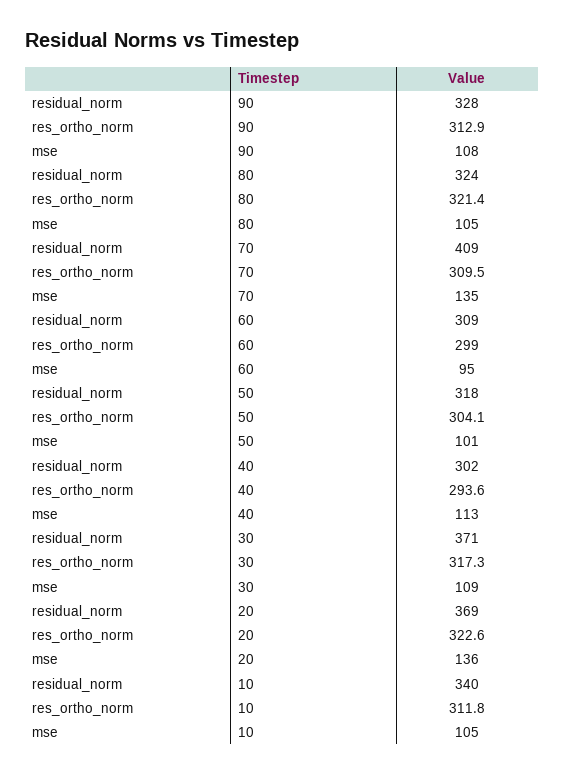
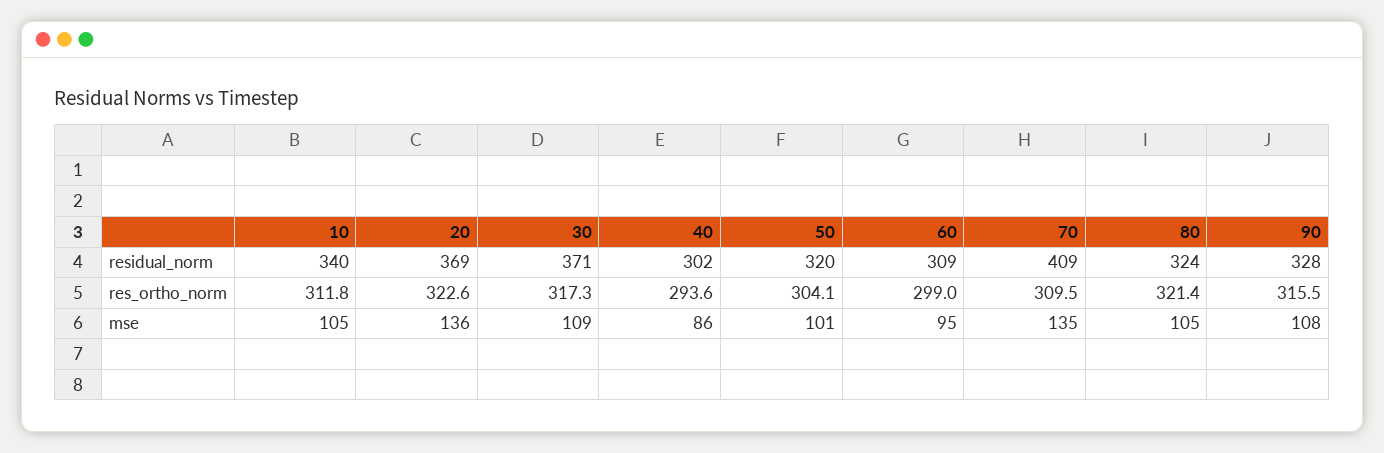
res_ortho_norm, 90: 312.9 -> 315.5
residual_norm, 50: 318 -> 320
mse, 40: 113 -> 86

